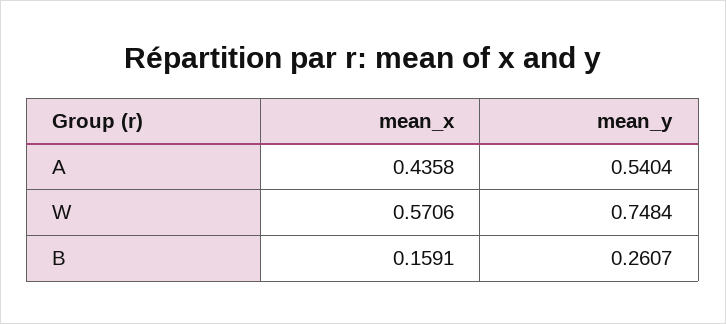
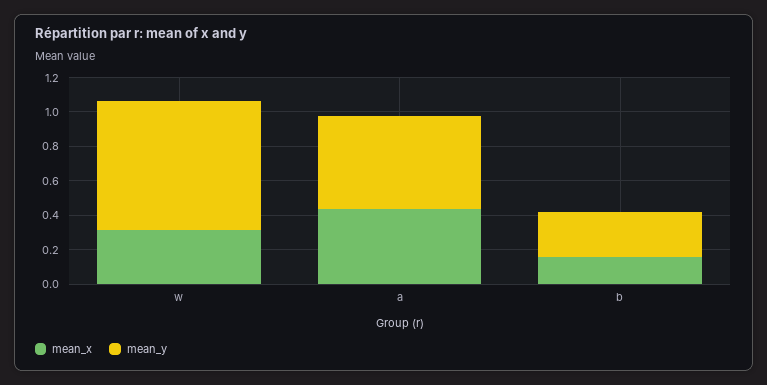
mean_x, W: 0.5706 -> 0.3

